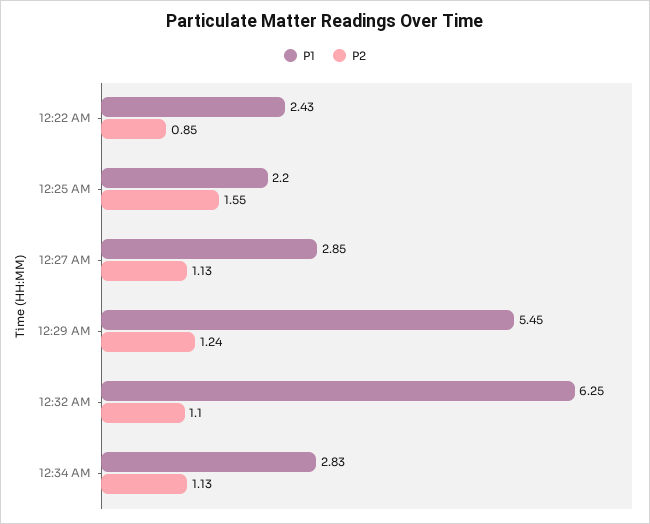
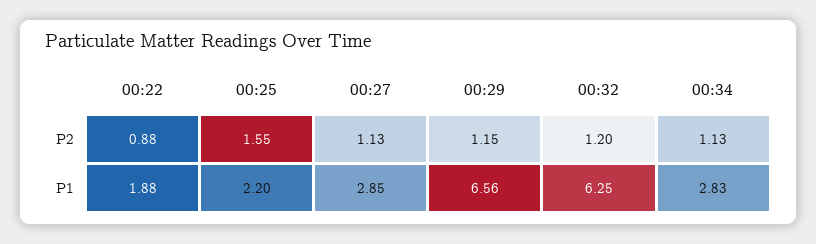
P1, 12:22 AM: 2.43 -> 1.88
P2, 12:22 AM: 0.85 -> 0.88
P1, 12:29 AM: 5.45 -> 6.56
P2, 12:29 AM: 1.24 -> 1.15
P2, 12:32 AM: 1.1 -> 1.2

